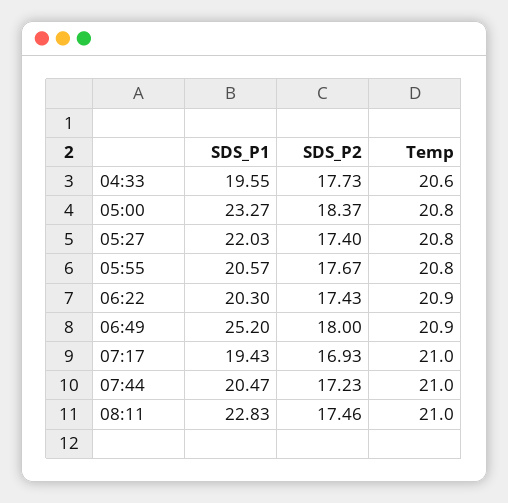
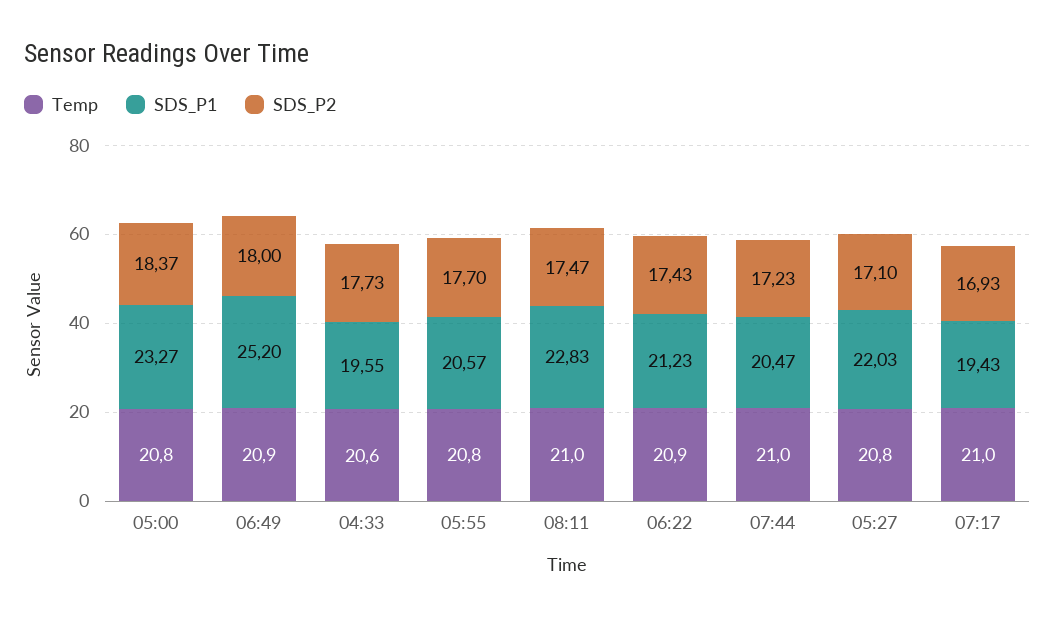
SDS_P2, 05:27: 17.4 -> 17.1
SDS_P2, 05:55: 17.67 -> 17.7
SDS_P1, 06:22: 20.3 -> 21.23
SDS_P2, 08:11: 17.46 -> 17.47

